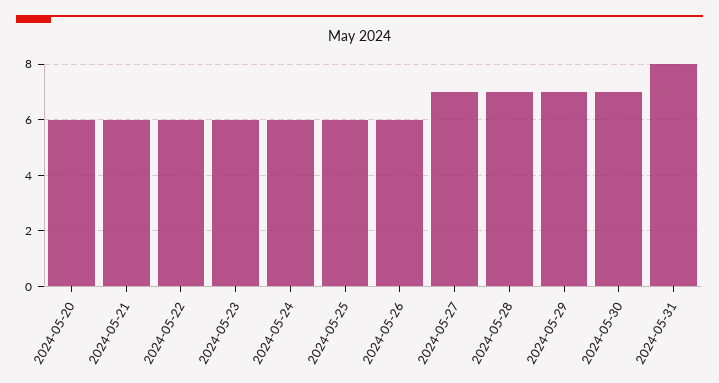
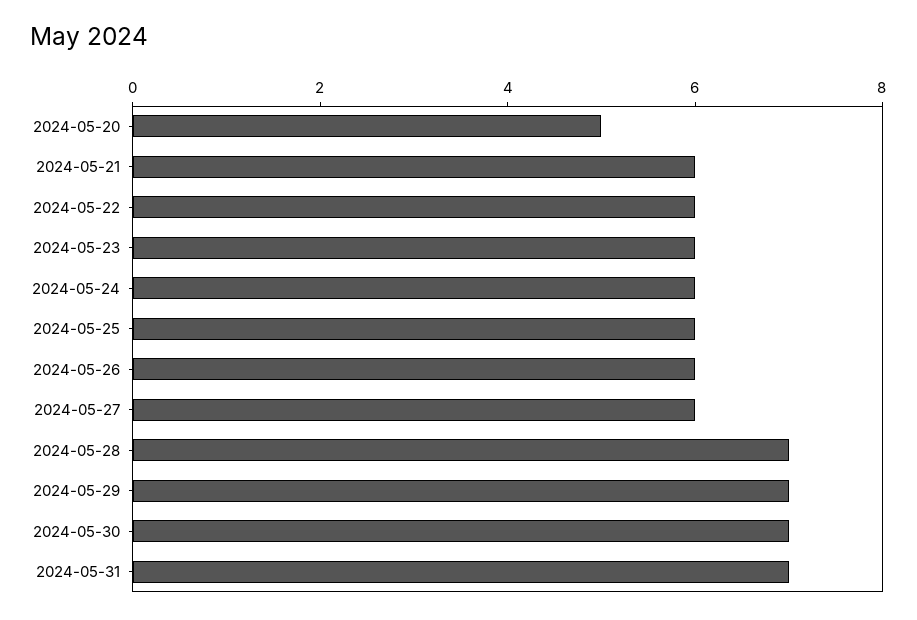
2024-05-20: 6 -> 5
2024-05-27: 7 -> 6
2024-05-31: 8 -> 7

